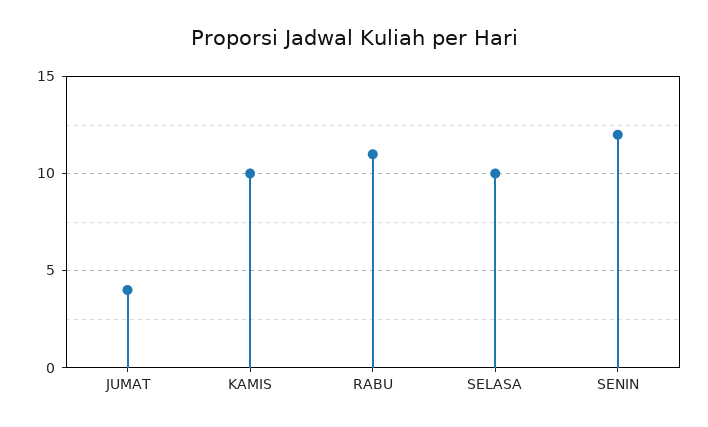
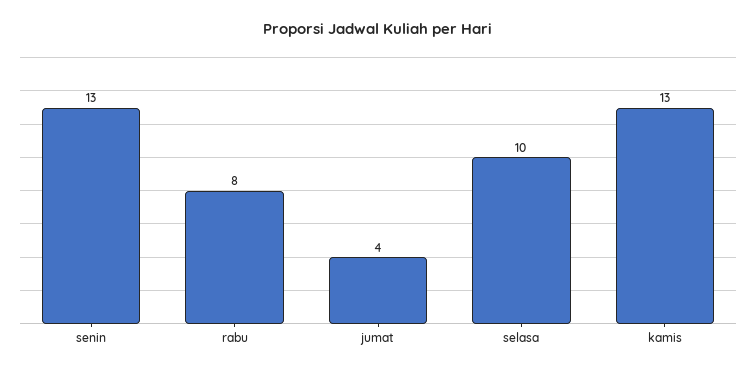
KAMIS: 10 -> 13
RABU: 11 -> 8
SENIN: 12 -> 13

